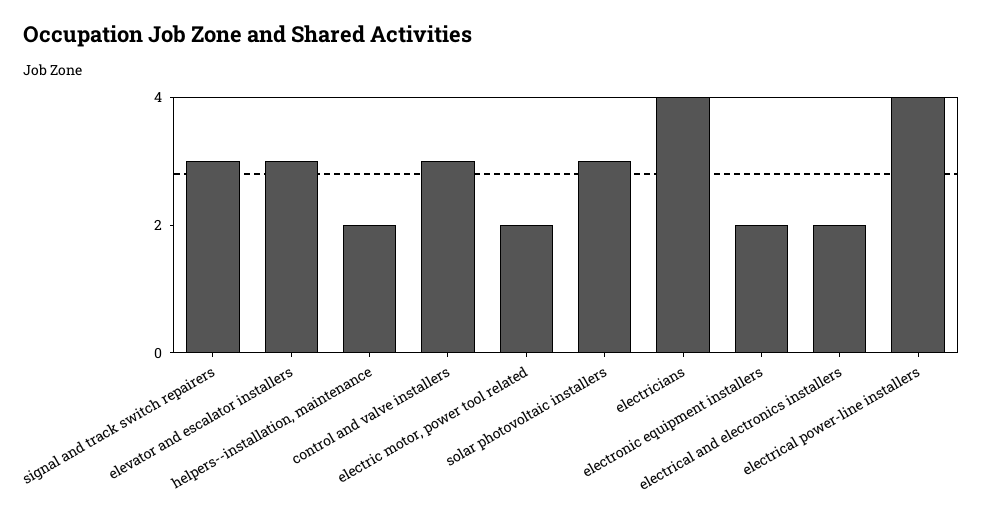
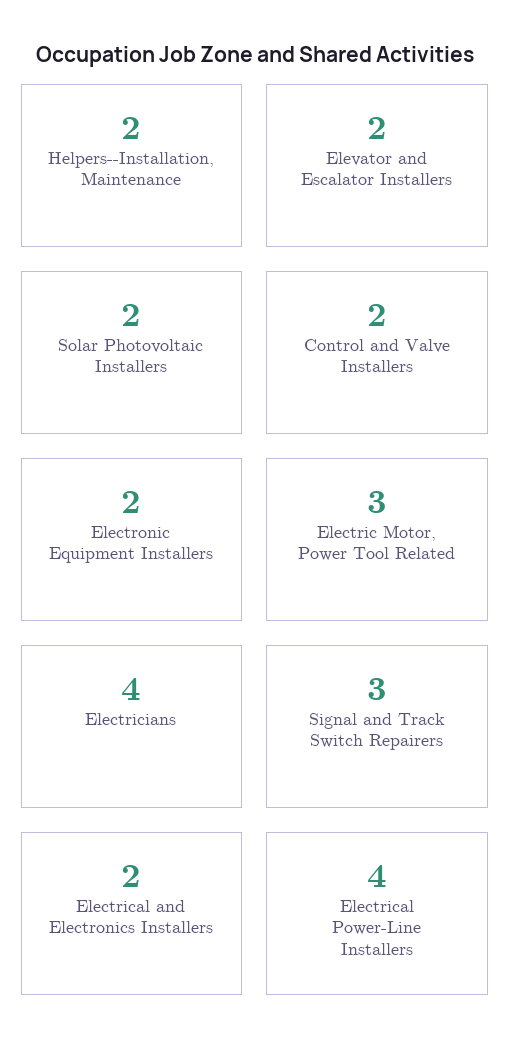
elevator and escalator installers: 3 -> 2
control and valve installers: 3 -> 2
electric motor, power tool related: 2 -> 3
solar photovoltaic installers: 3 -> 2

